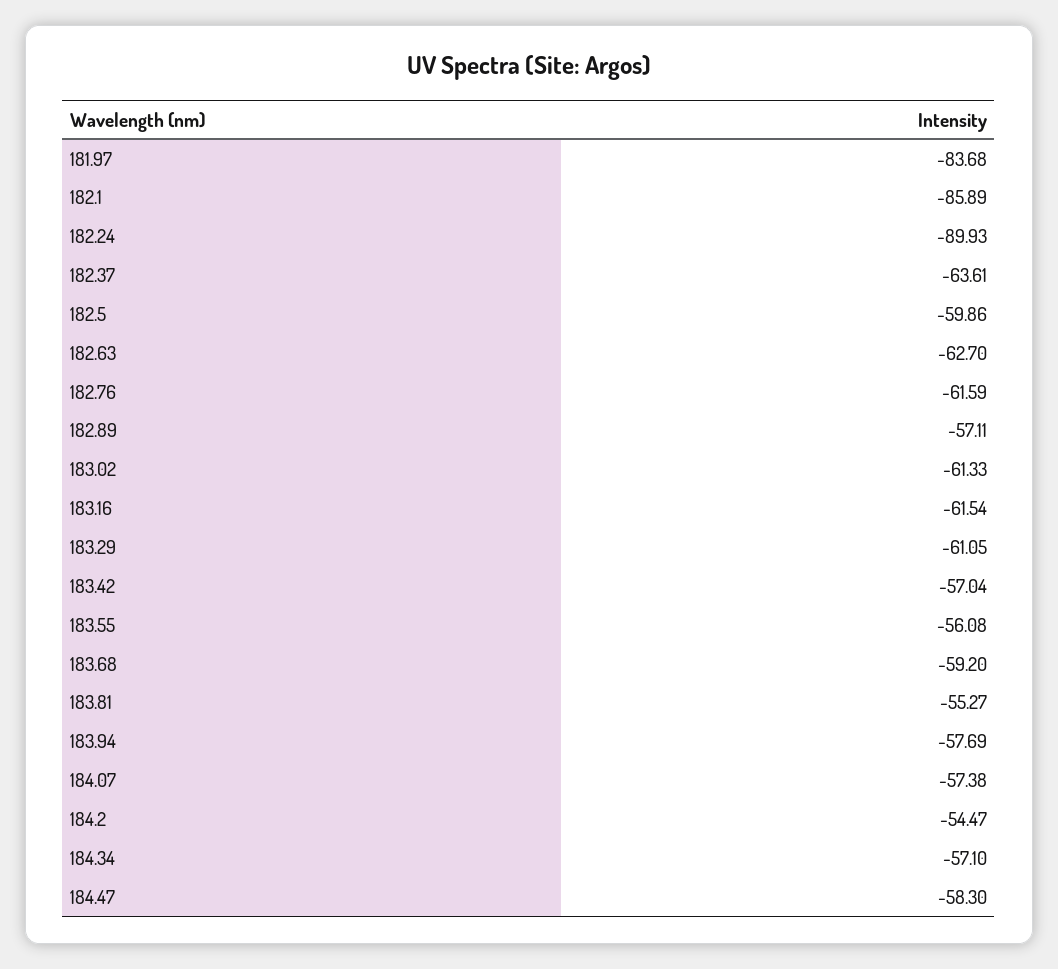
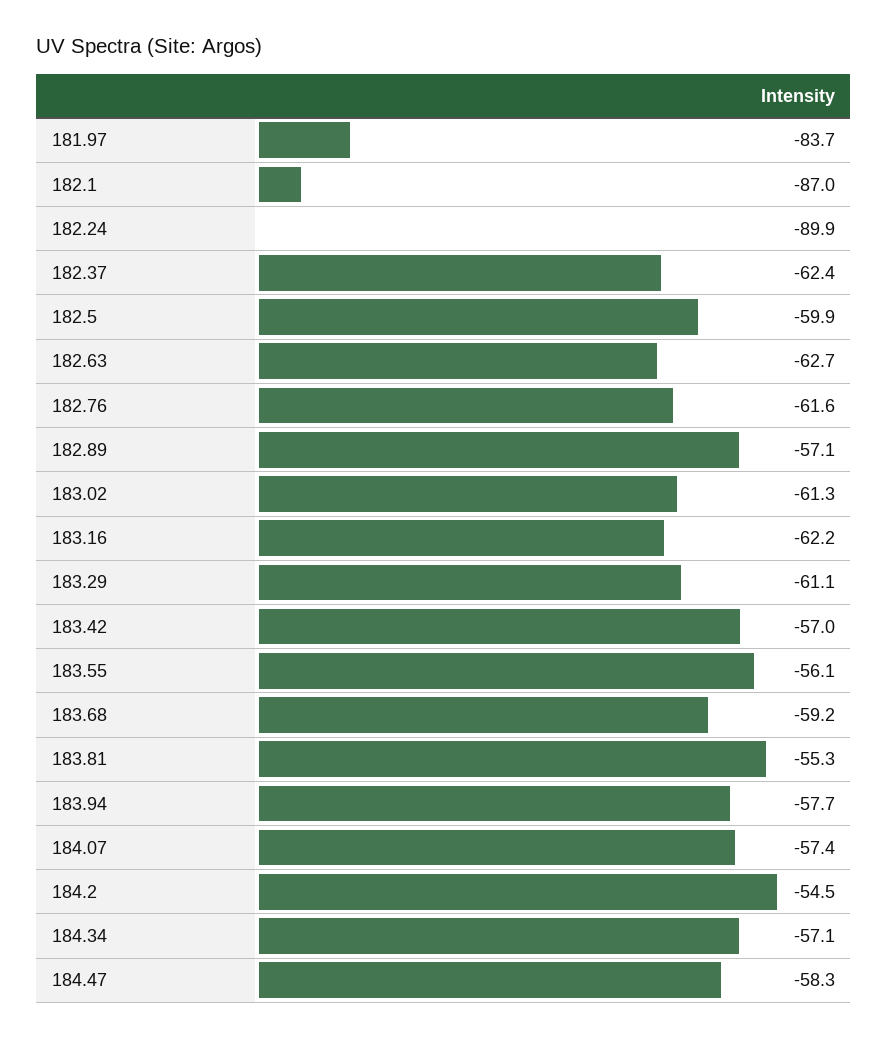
182.1: -85.89 -> -87
182.37: -63.61 -> -62.4
183.16: -61.54 -> -62.2

